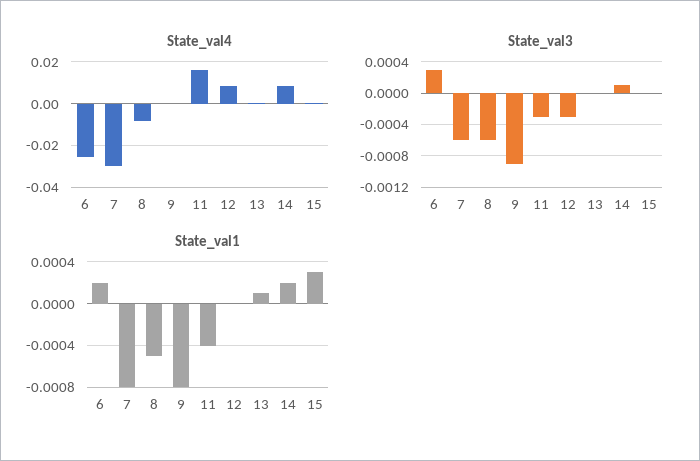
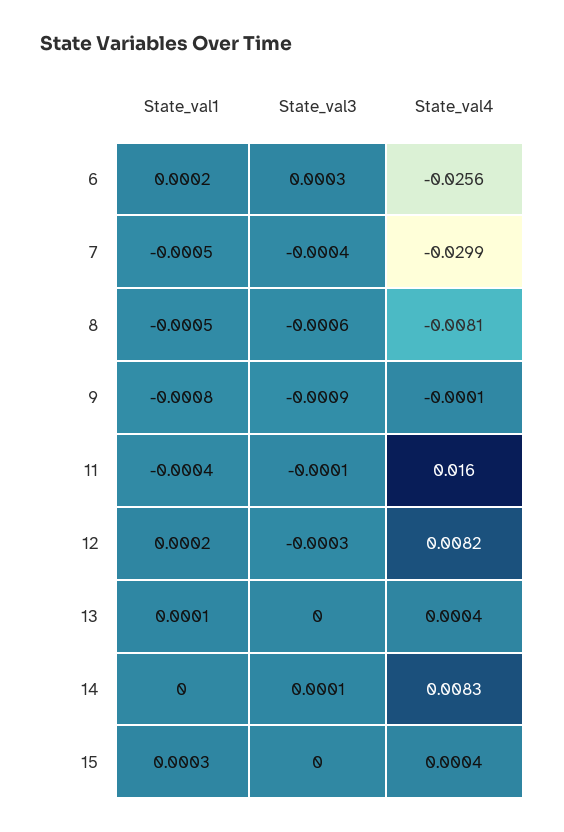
State_val3, 7: -0.0006 -> -0.0004
State_val3, 11: -0.0003 -> -0.0001
State_val1, 7: -0.0008 -> -0.0005
State_val1, 12: 0 -> 0.0002
State_val1, 14: 0.0002 -> 0

